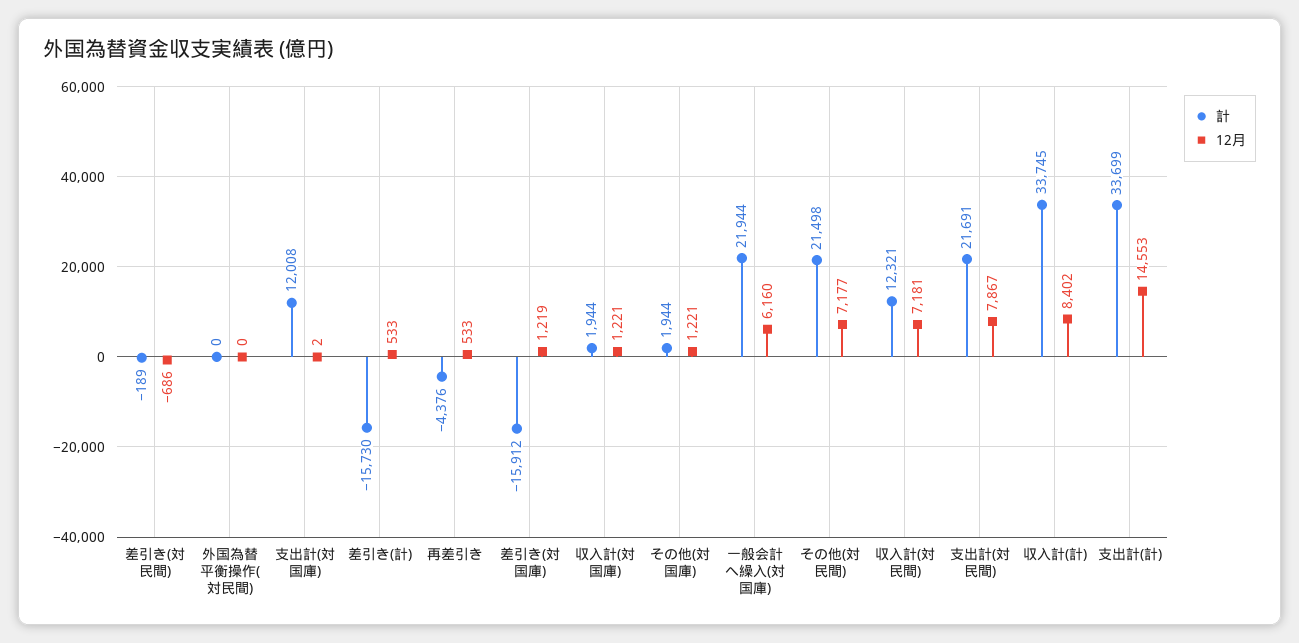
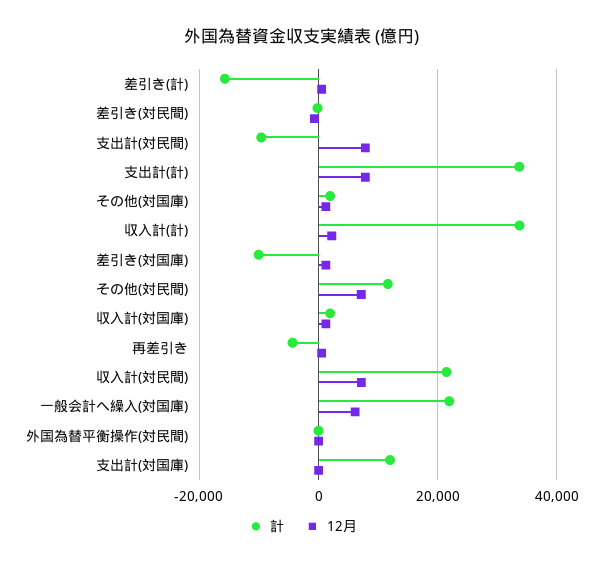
計, 差引き(対国庫): -15912 -> -10000
計, その他(対民間): 21498 -> 12000
計, 収入計(対民間): 12321 -> 22000
計, 支出計(対民間): 21691 -> -10000
12月, 収入計(計): 8402 -> 2000
12月, 支出計(計): 14553 -> 8000

